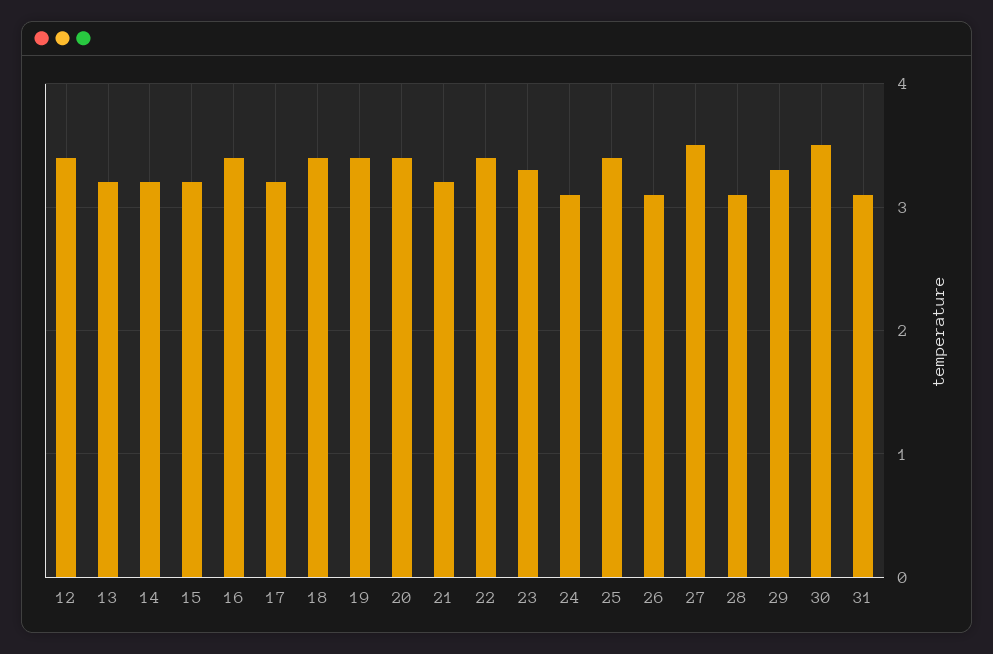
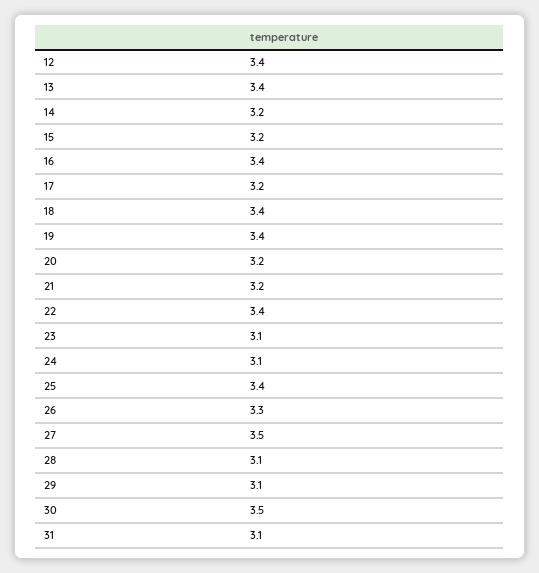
13: 3.2 -> 3.4
20: 3.4 -> 3.2
23: 3.3 -> 3.1
26: 3.1 -> 3.3
29: 3.3 -> 3.1

